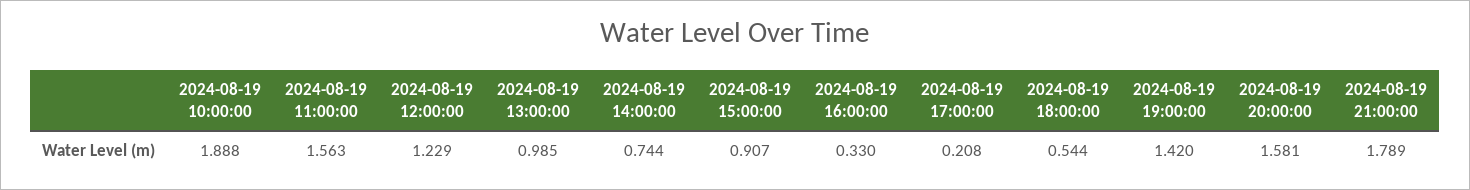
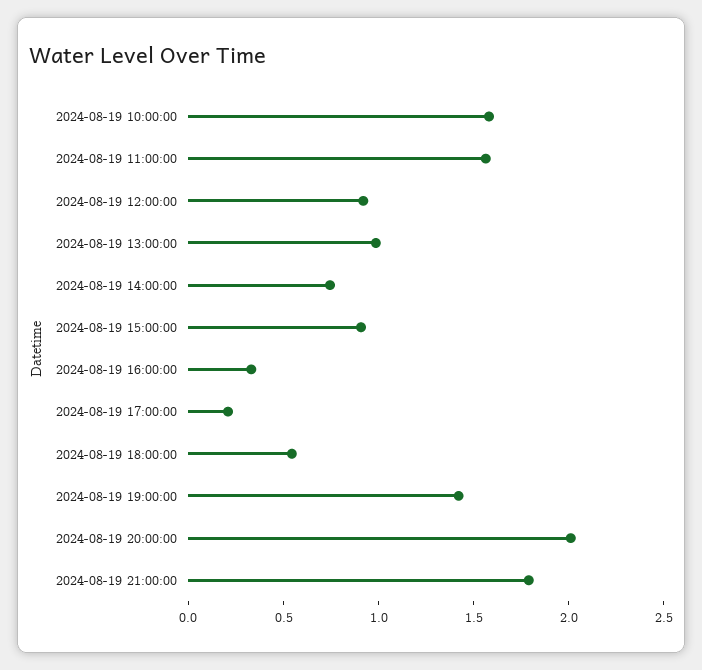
2024-08-19 10:00:00: 1.888 -> 1.6
2024-08-19 12:00:00: 1.229 -> 0.9
2024-08-19 20:00:00: 1.581 -> 2

